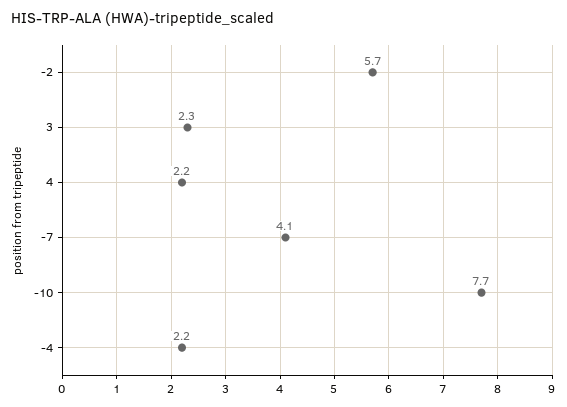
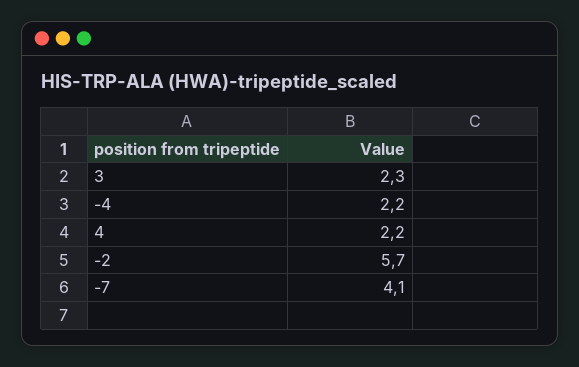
-10: 7.7 -> none

